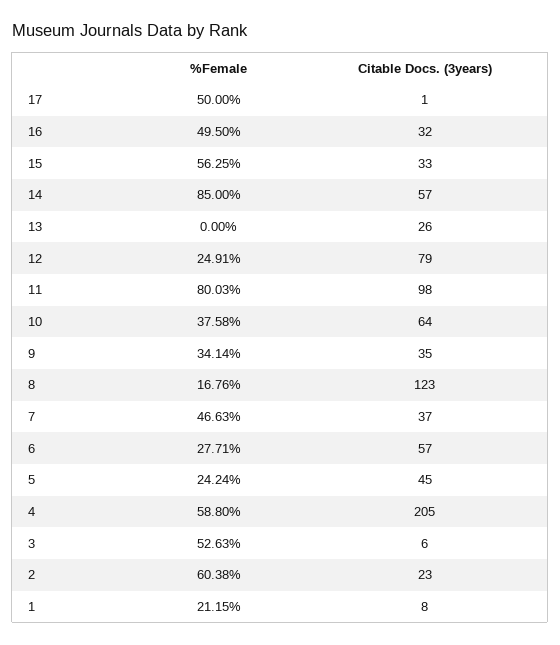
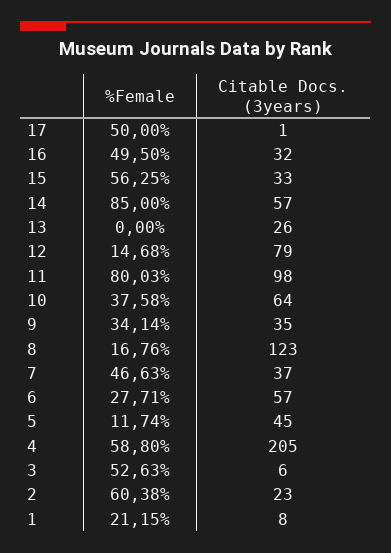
%Female, 12: 24.91 -> 14.68
%Female, 5: 24.24 -> 11.74

